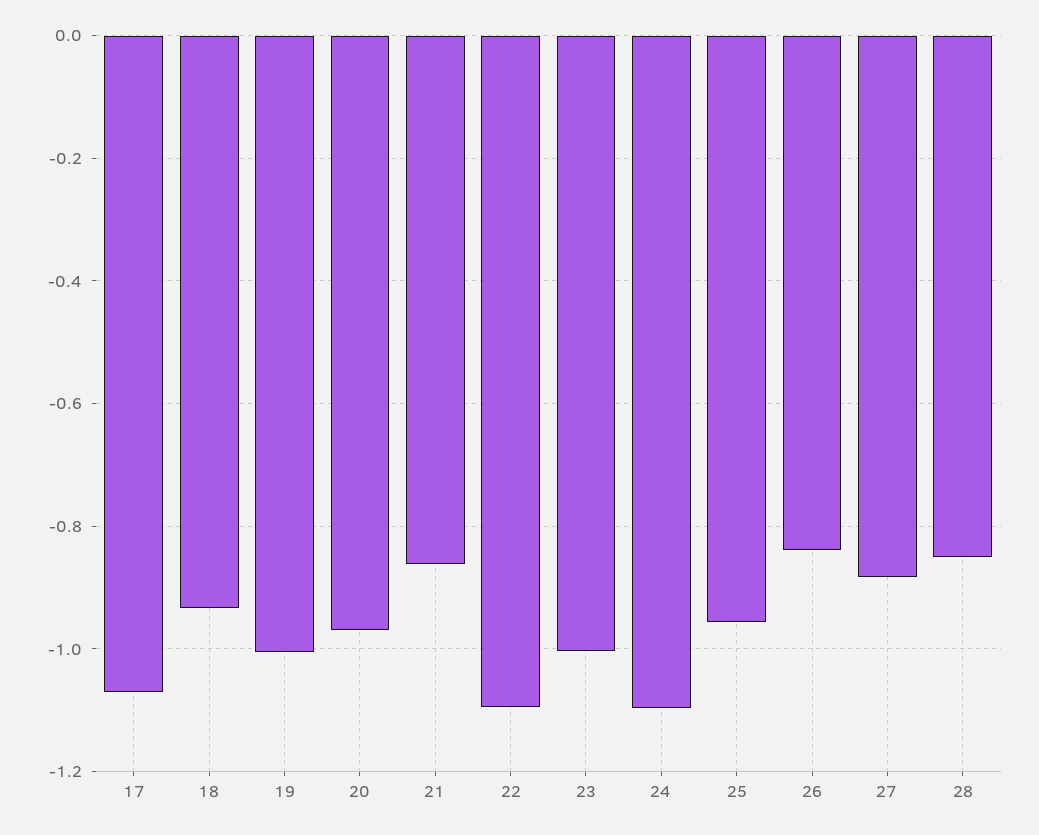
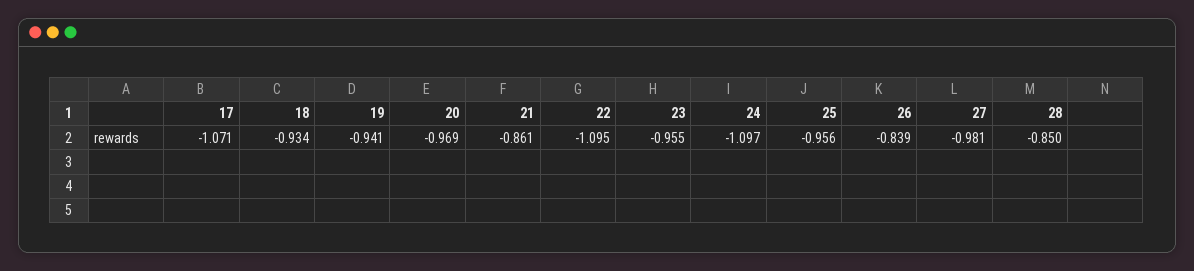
19: -1 -> -0.941
23: -1 -> -0.955
27: -0.88 -> -0.981

